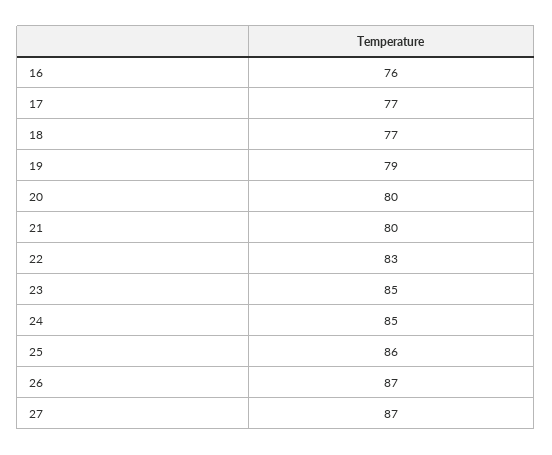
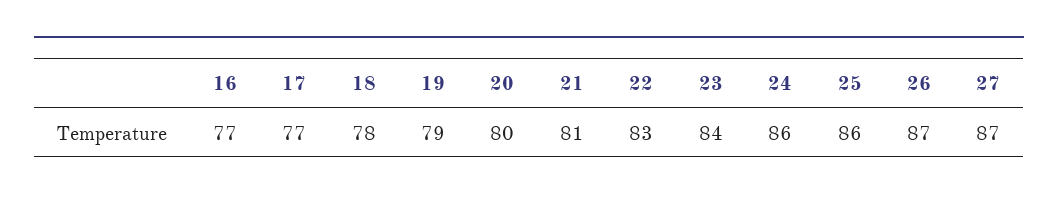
16: 76 -> 77
18: 77 -> 78
21: 80 -> 81
23: 85 -> 84
24: 85 -> 86

